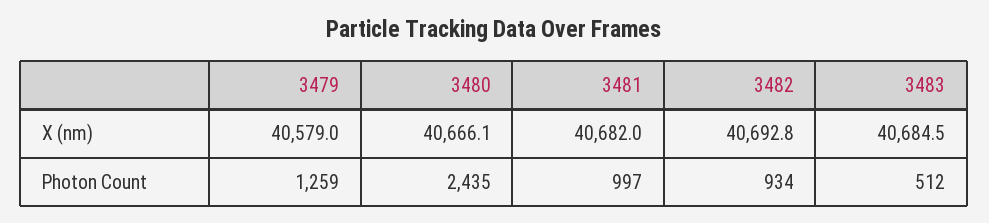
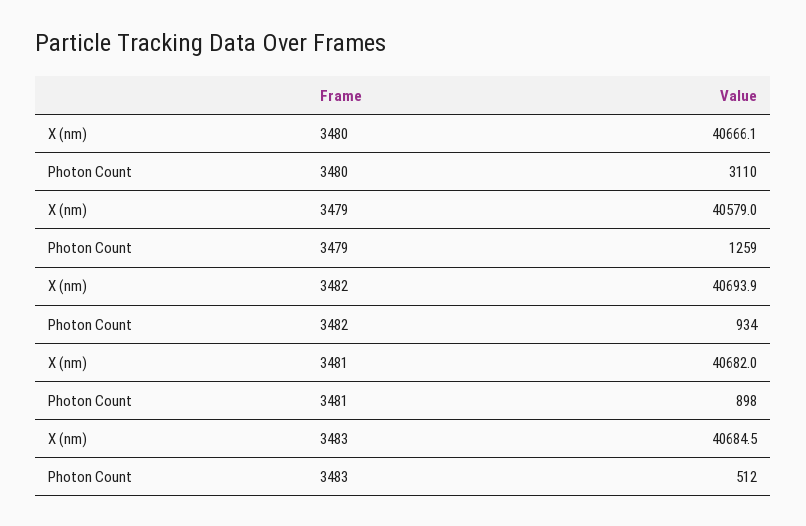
3482, X (nm): 40692.8 -> 40693.9
3480, Photon Count: 2435 -> 3110
3481, Photon Count: 997 -> 898

